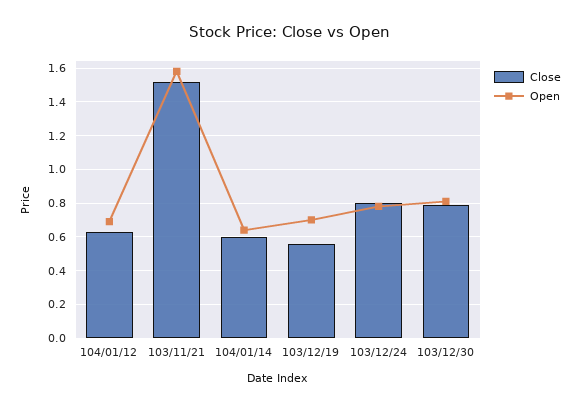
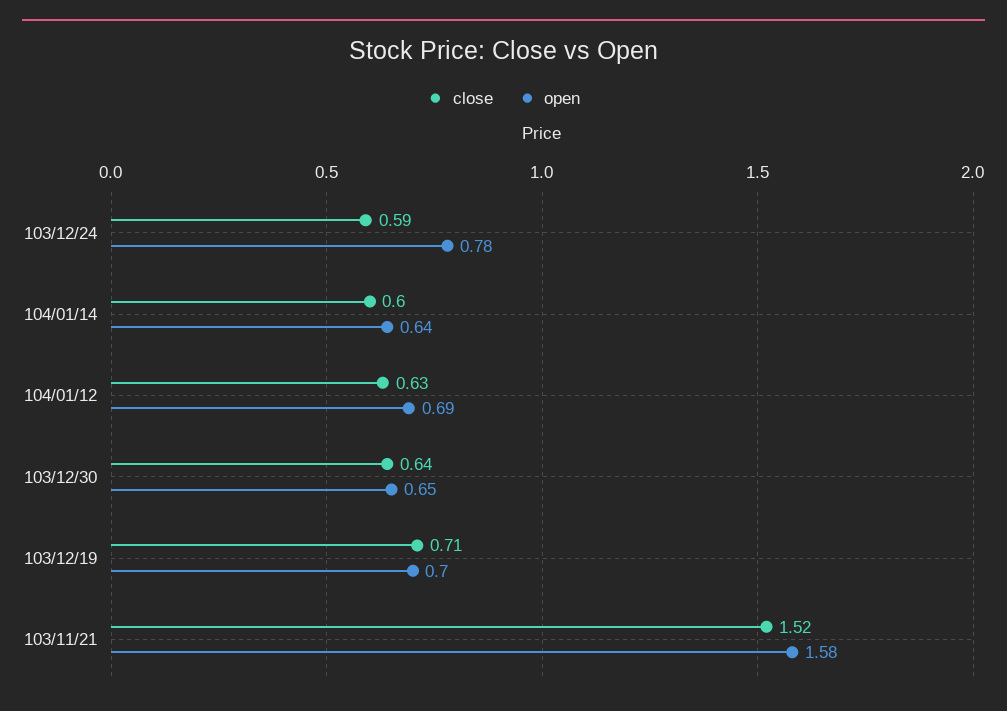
Close, 103/12/19: 0.55 -> 0.71
Close, 103/12/24: 0.8 -> 0.59
Close, 103/12/30: 0.8 -> 0.64
Open, 103/12/30: 0.8 -> 0.65

